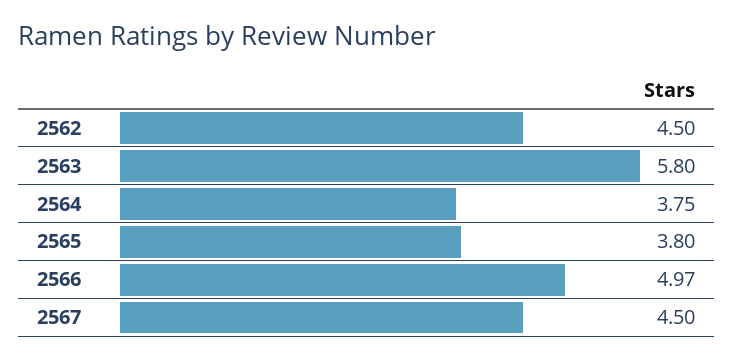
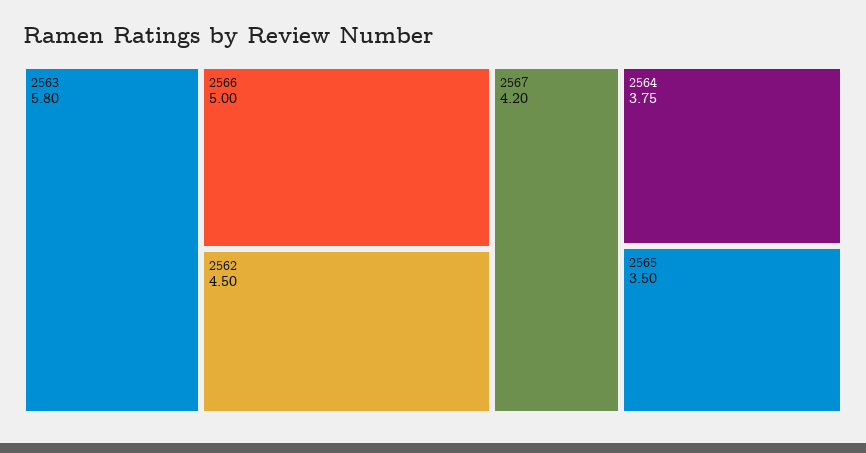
2565: 3.8 -> 3.5
2566: 4.97 -> 5
2567: 4.5 -> 4.2

